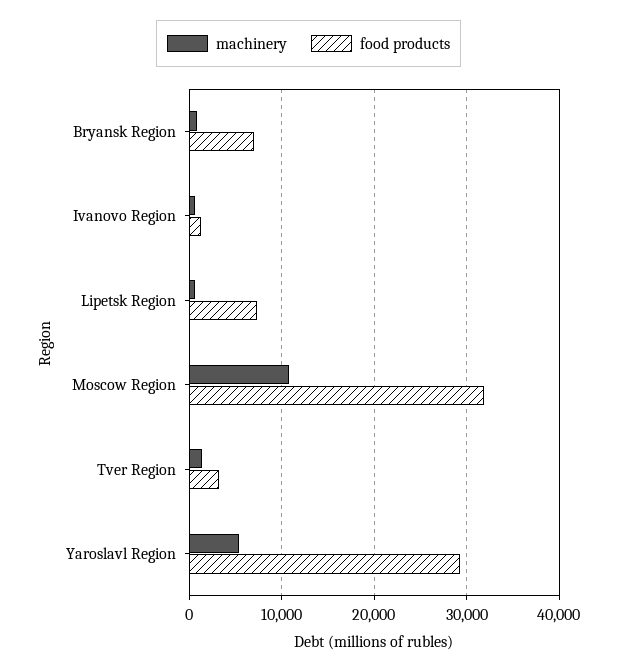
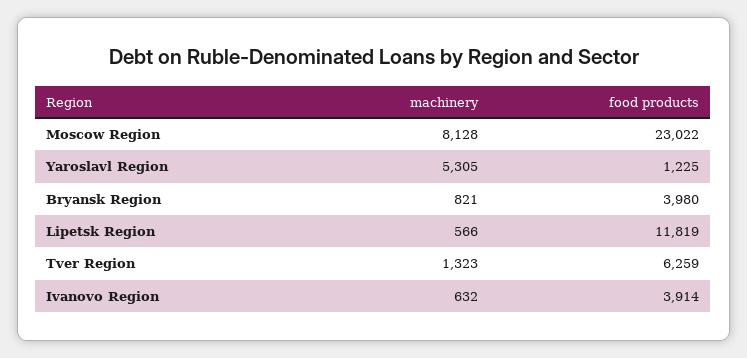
food products, Bryansk Region: 7000 -> 3980
food products, Ivanovo Region: 1000 -> 3914
food products, Lipetsk Region: 7000 -> 11819
machinery, Moscow Region: 11000 -> 8128
food products, Moscow Region: 32000 -> 23022
food products, Tver Region: 3000 -> 6259
food products, Yaroslavl Region: 29000 -> 1225

